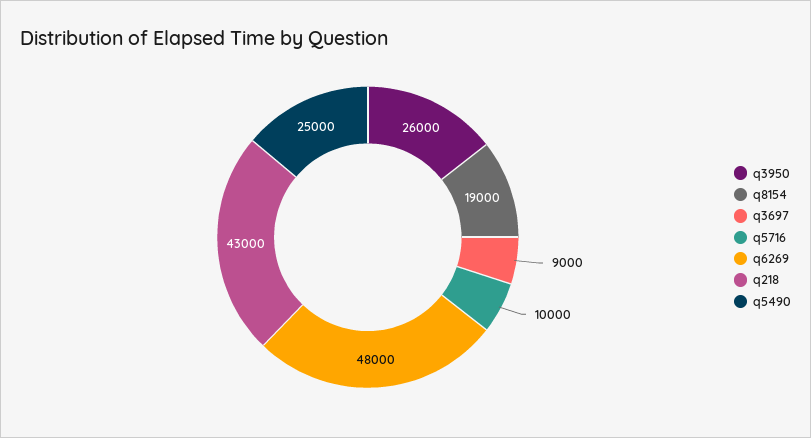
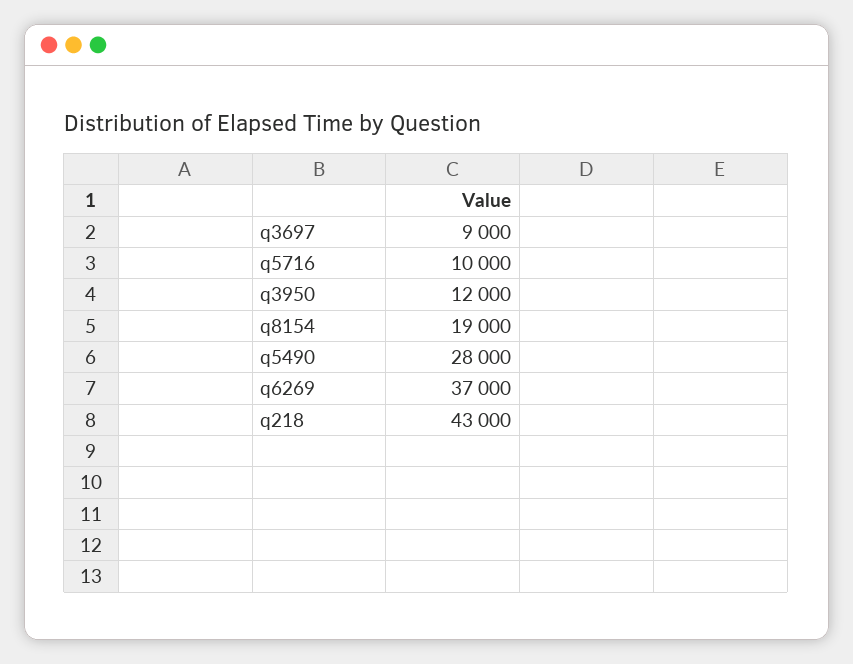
q3950: 26000 -> 12000
q6269: 48000 -> 37000
q5490: 25000 -> 28000

